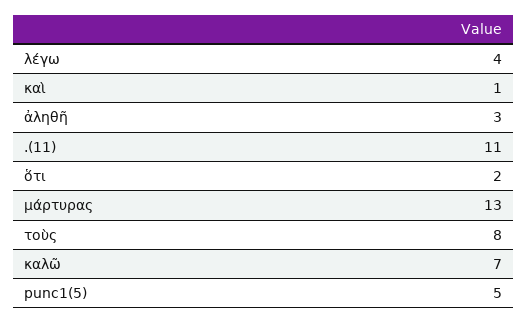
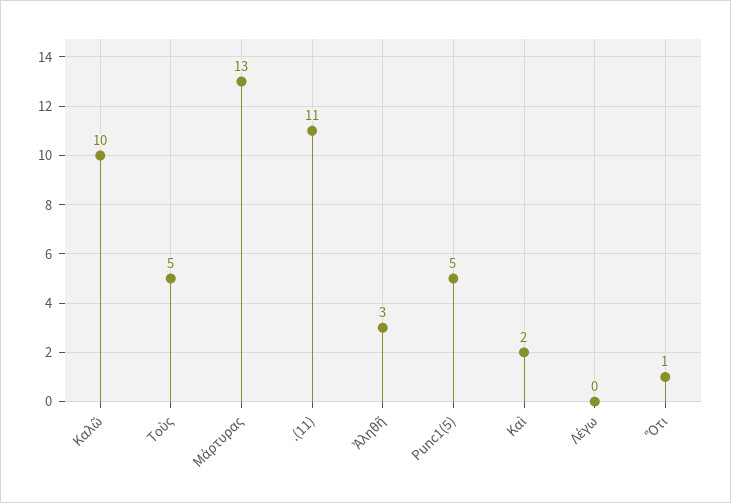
λέγω: 4 -> 0
καὶ: 1 -> 2
ὅτι: 2 -> 1
τοὺς: 8 -> 5
καλῶ: 7 -> 10

